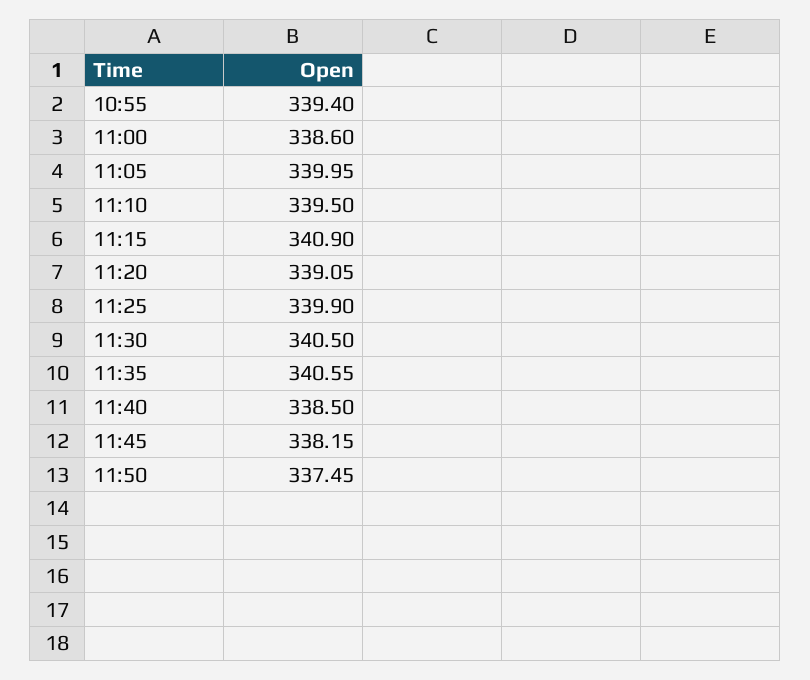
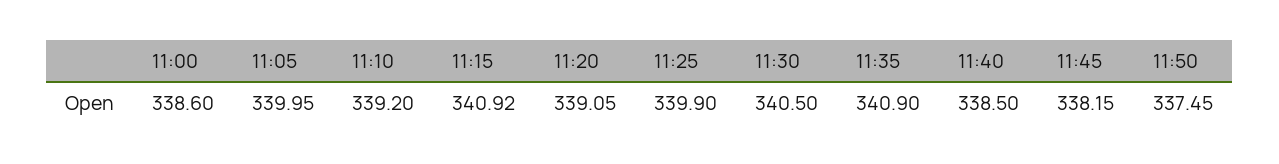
10:55: 339.4 -> none
11:10: 339.5 -> 339.2
11:15: 340.9 -> 340.92
11:35: 340.55 -> 340.9

